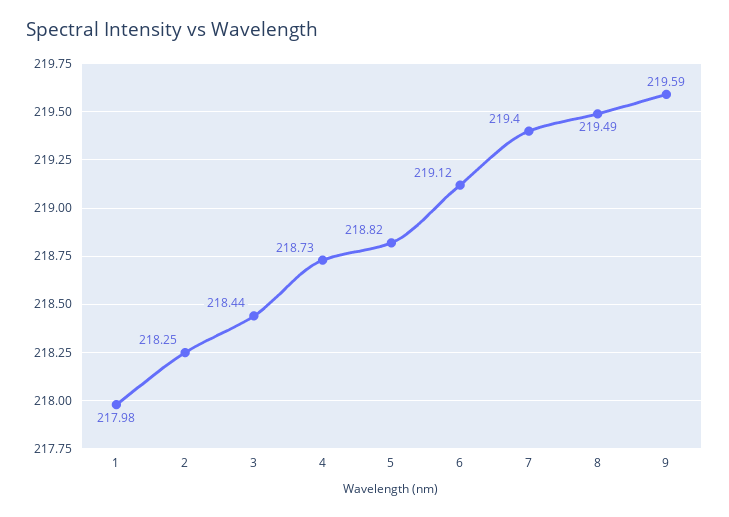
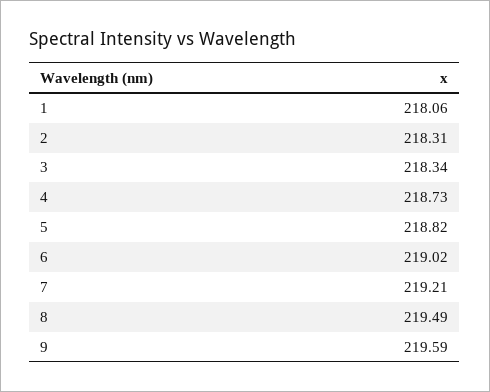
1: 217.98 -> 218.06
2: 218.25 -> 218.31
3: 218.44 -> 218.34
6: 219.12 -> 219.02
7: 219.4 -> 219.21

